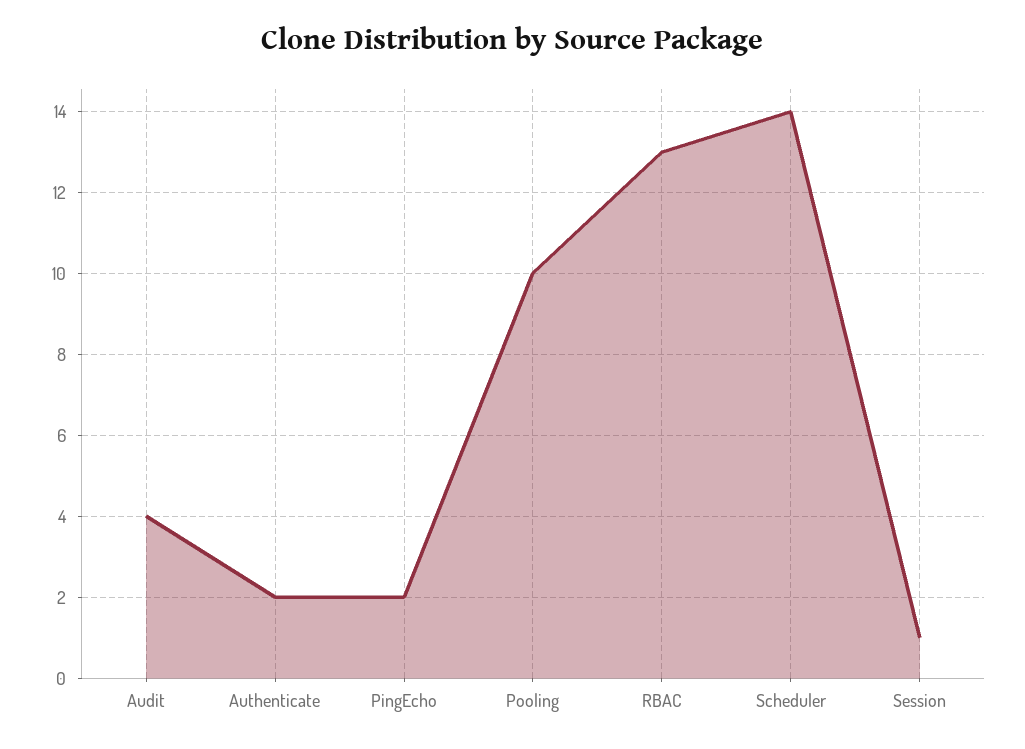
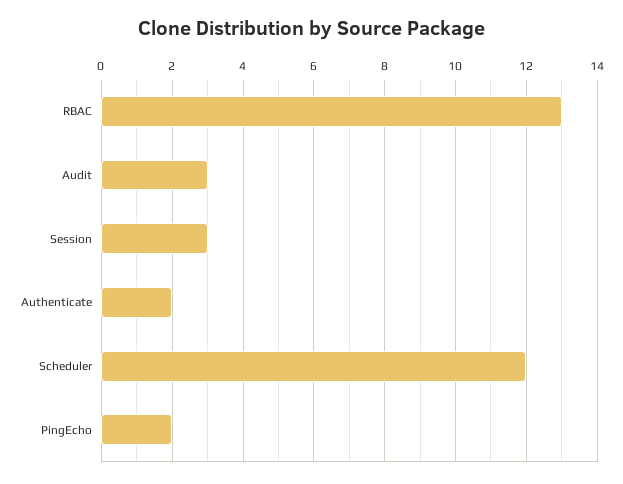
Audit: 4 -> 3
Pooling: 10 -> none
Scheduler: 14 -> 12
Session: 1 -> 3

